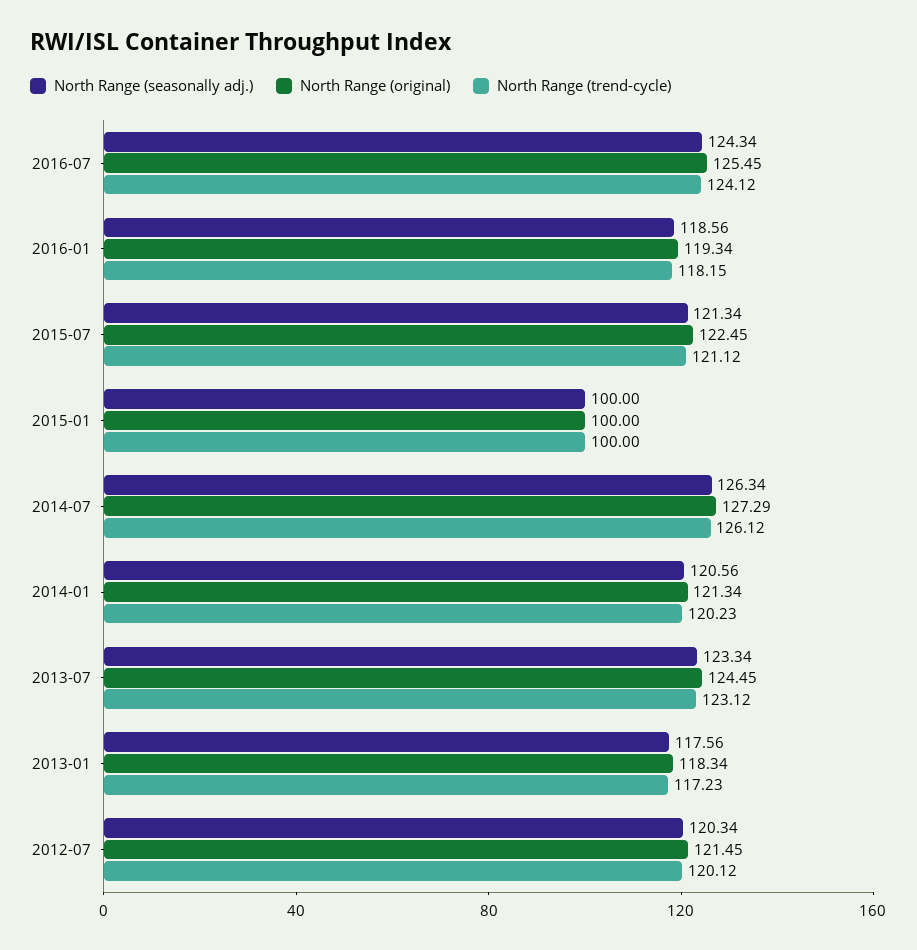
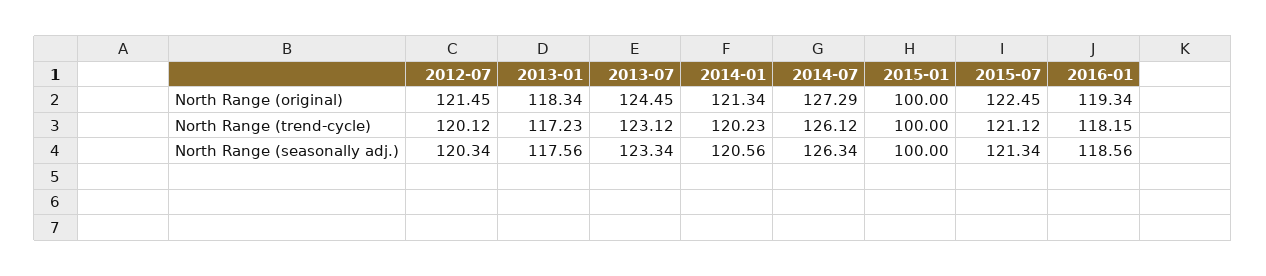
North Range (seasonally adj.), 2016-07: 124.34 -> none
North Range (original), 2016-07: 125.45 -> none
North Range (trend-cycle), 2016-07: 124.12 -> none

